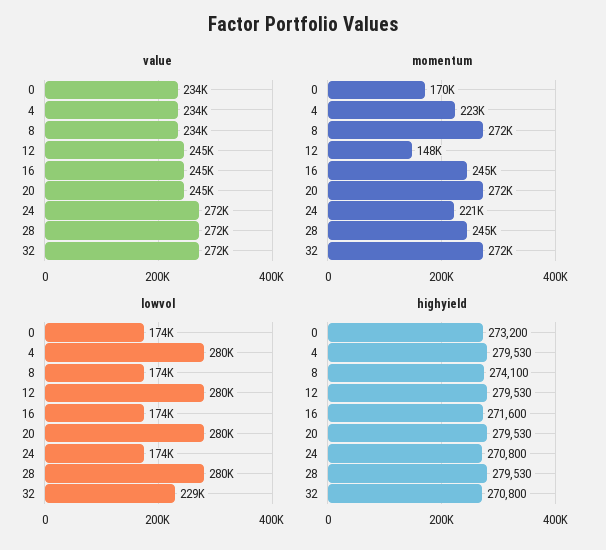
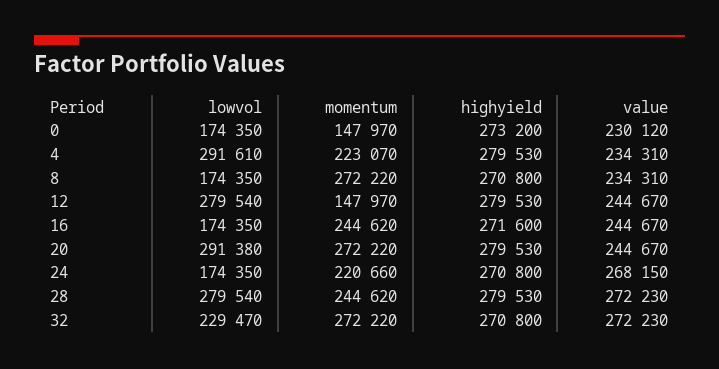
value, 0: 234000 -> 230120
value, 24: 272000 -> 268150
momentum, 0: 170000 -> 147970
lowvol, 4: 280000 -> 291610
lowvol, 20: 280000 -> 291380
highyield, 8: 274100 -> 270800

